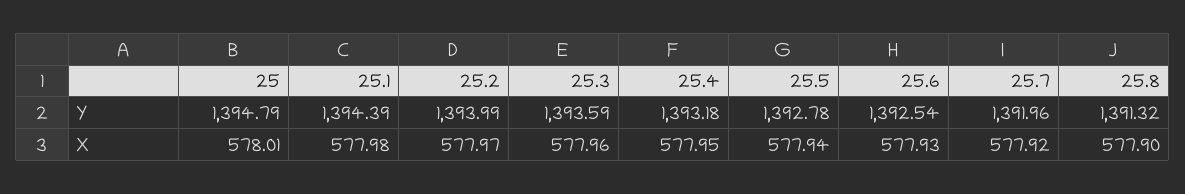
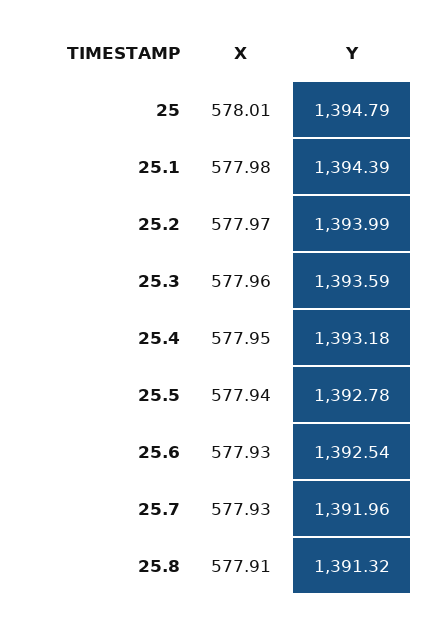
25.7, X: 577.92 -> 577.93
25.8, X: 577.9 -> 577.91

